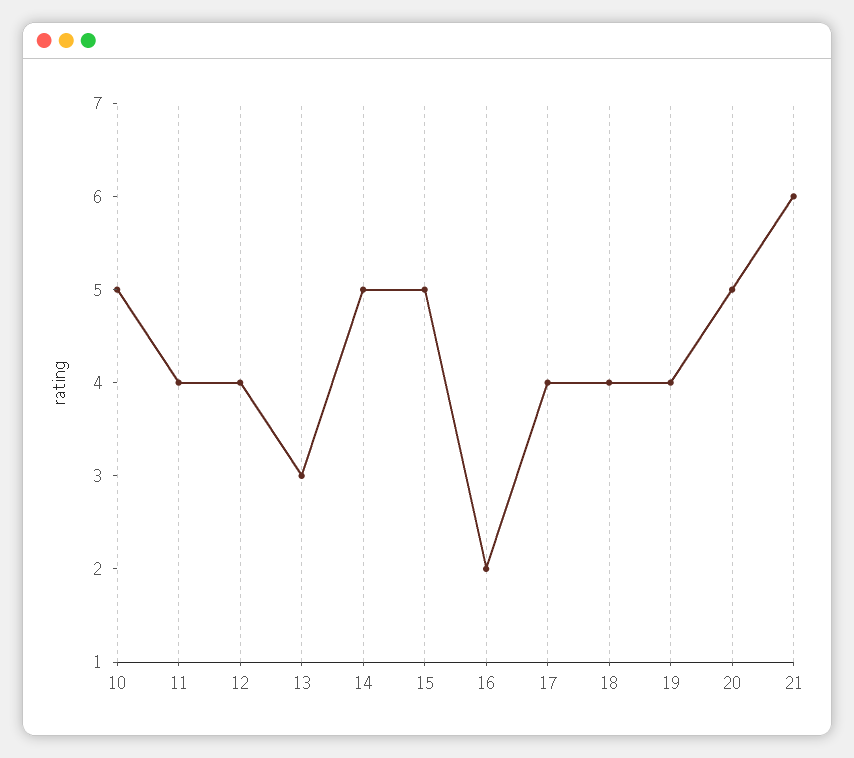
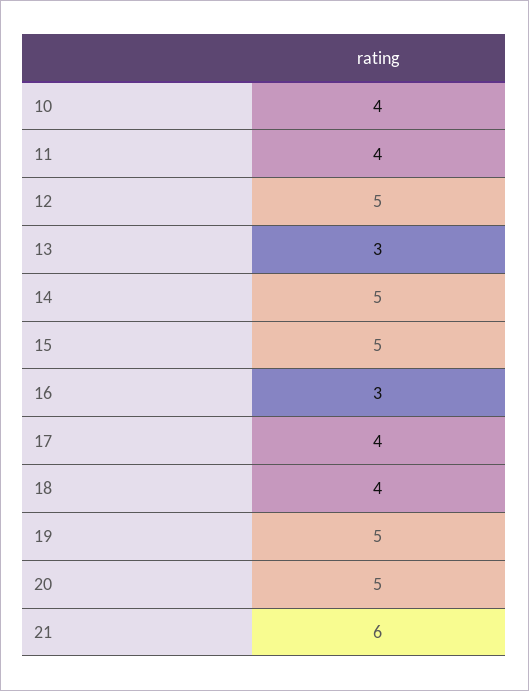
10: 5 -> 4
12: 4 -> 5
16: 2 -> 3
19: 4 -> 5

